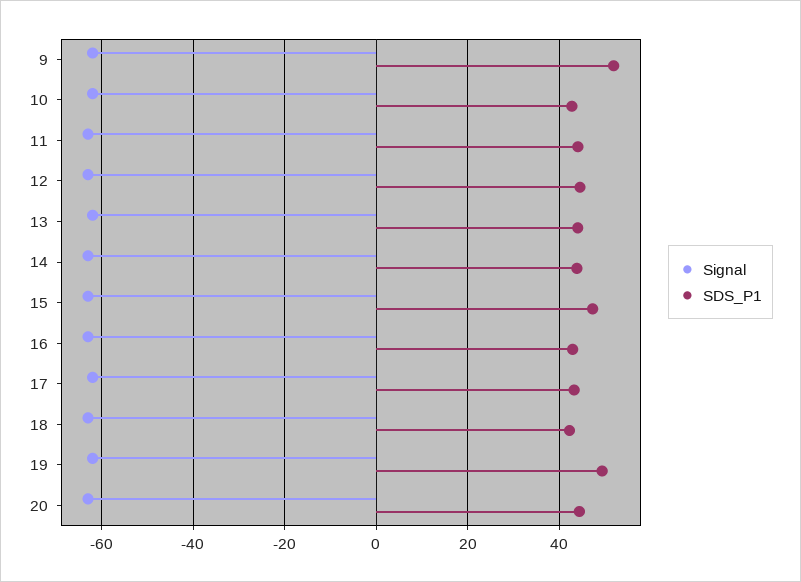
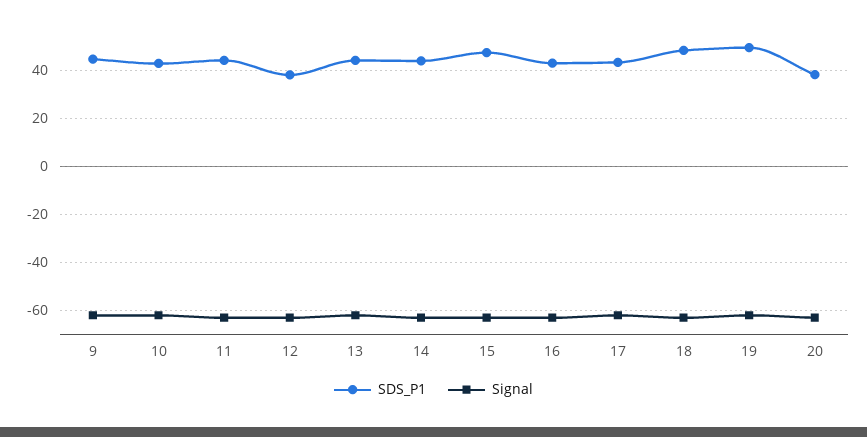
SDS_P1, 9: 52 -> 45
SDS_P1, 12: 44 -> 37.5
SDS_P1, 18: 42 -> 47.5
SDS_P1, 20: 44 -> 37.5

